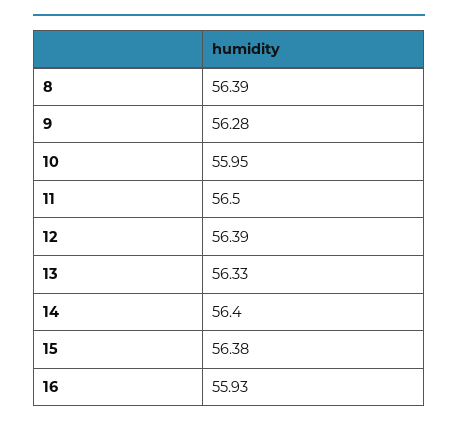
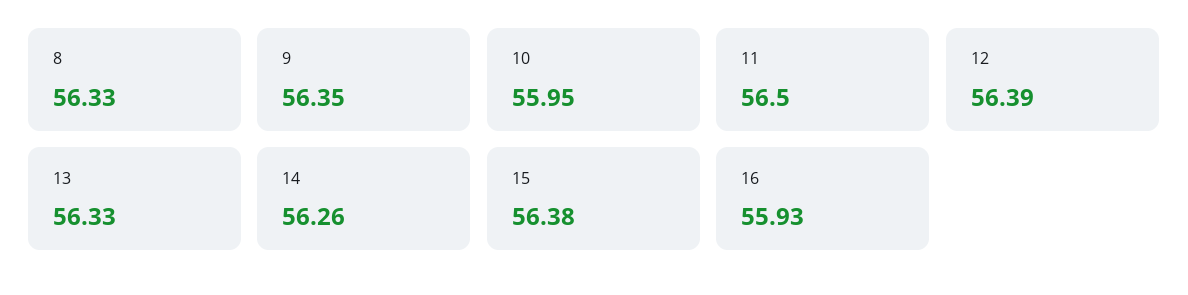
8: 56.39 -> 56.33
9: 56.28 -> 56.35
14: 56.4 -> 56.26

